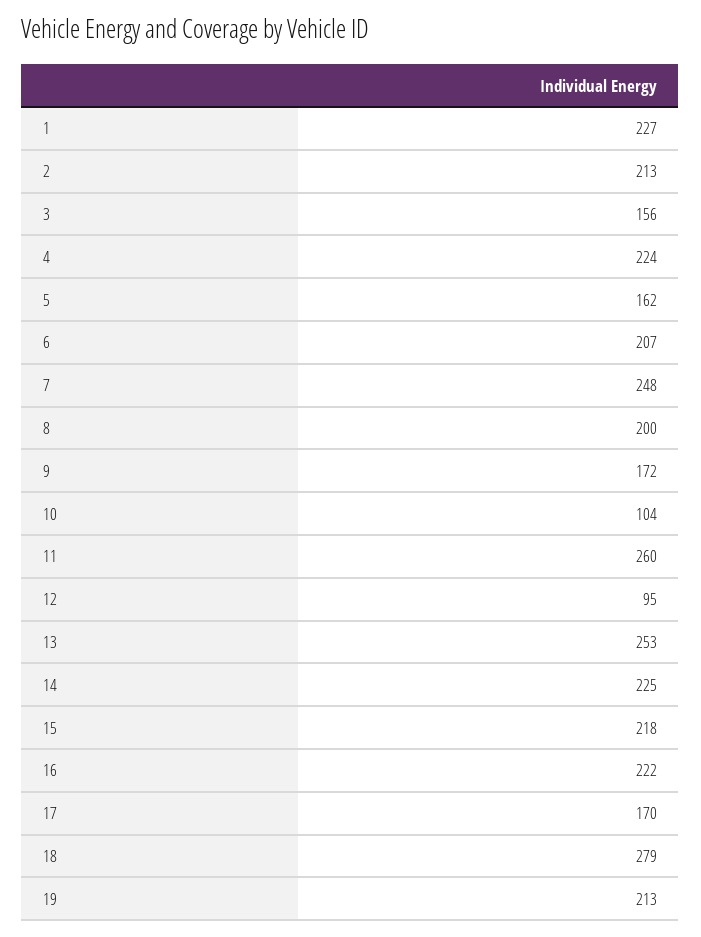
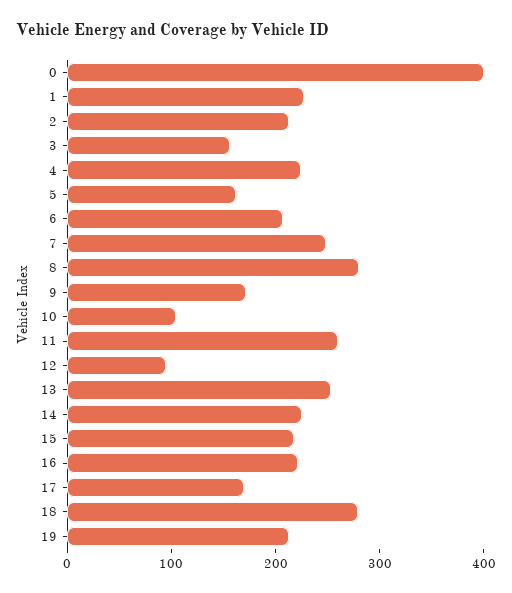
8: 200 -> 280
0: none -> 400

